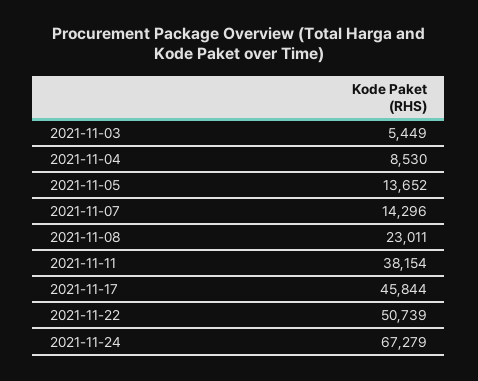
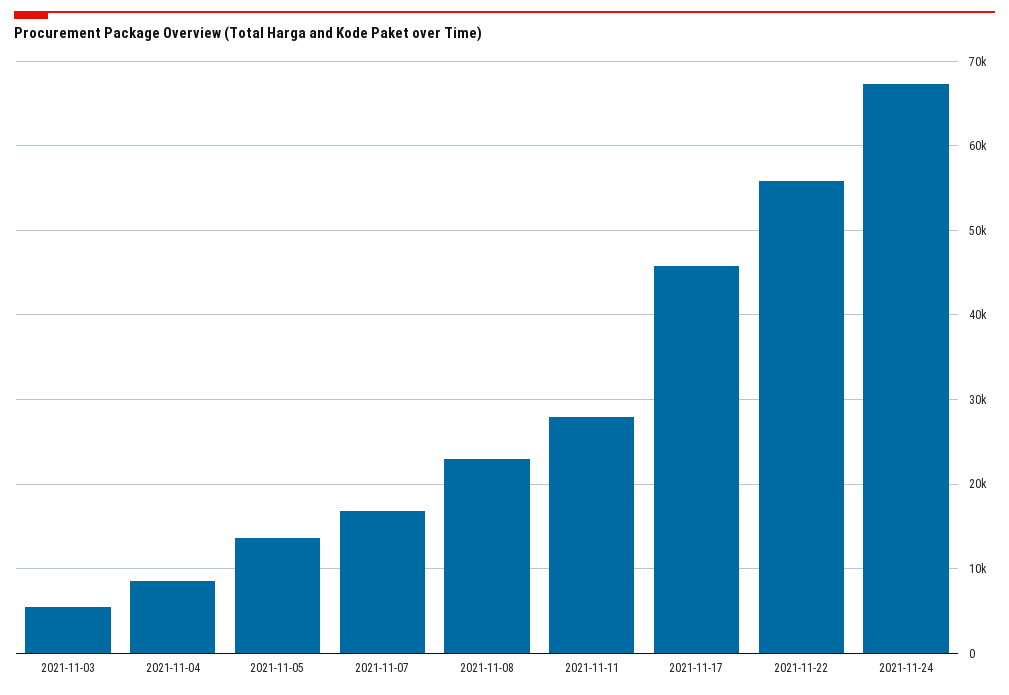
2021-11-07: 14296 -> 17000
2021-11-11: 38154 -> 28000
2021-11-22: 50739 -> 56000

